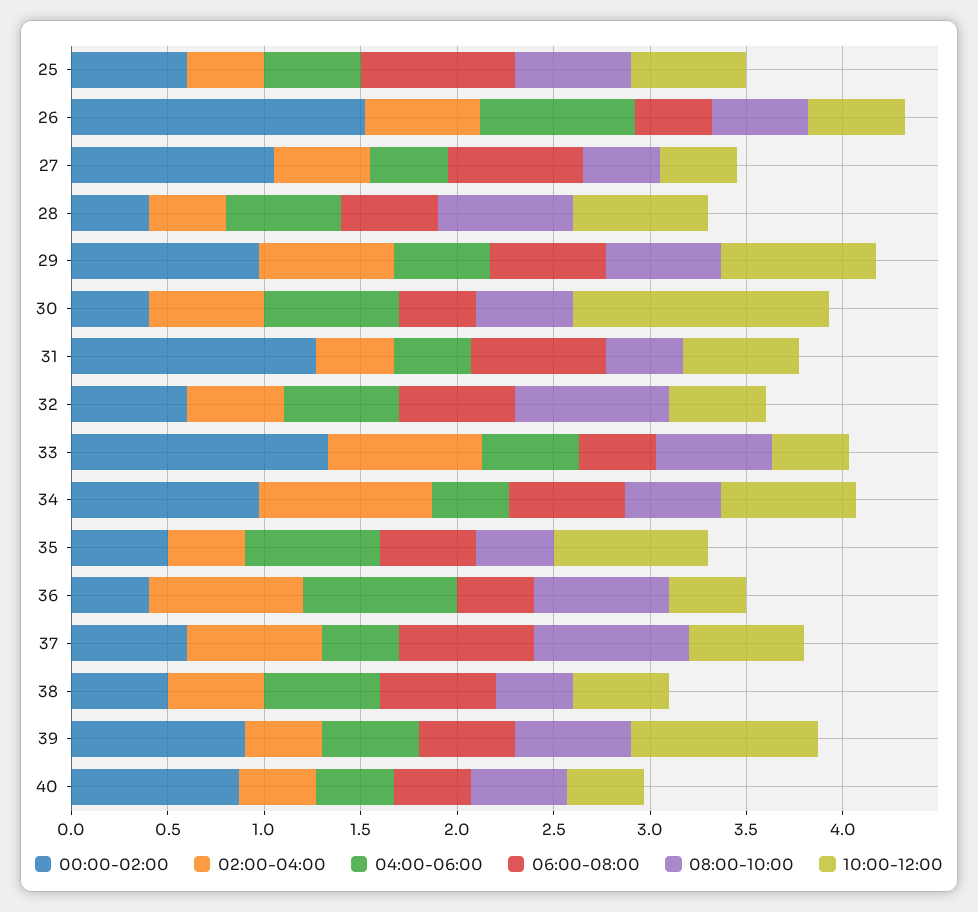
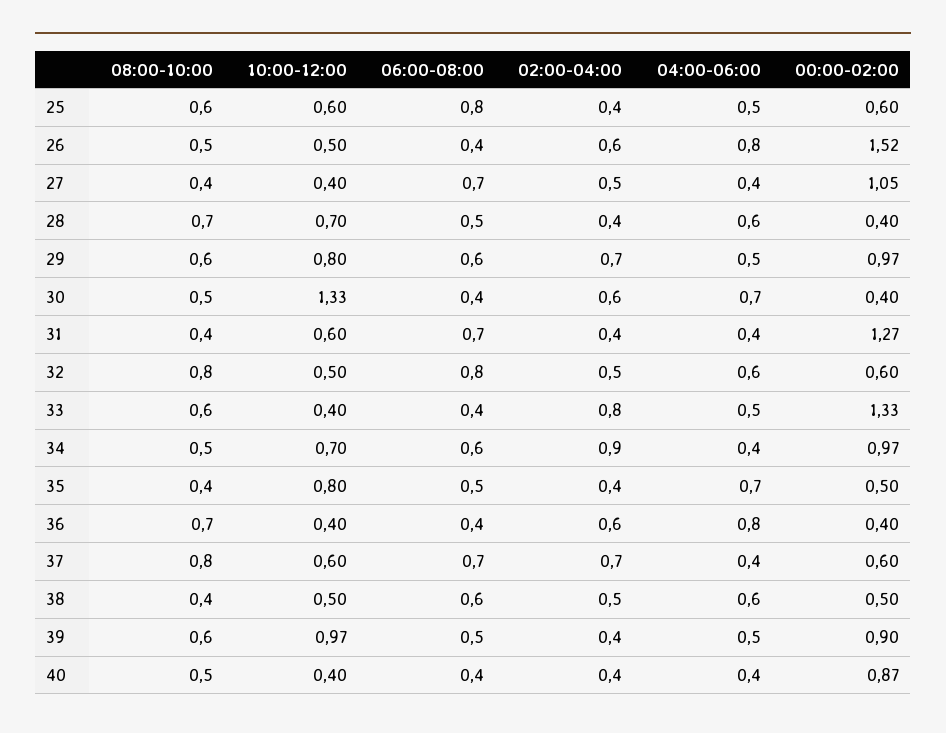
06:00-08:00, 32: 0.6 -> 0.8
02:00-04:00, 36: 0.8 -> 0.6

